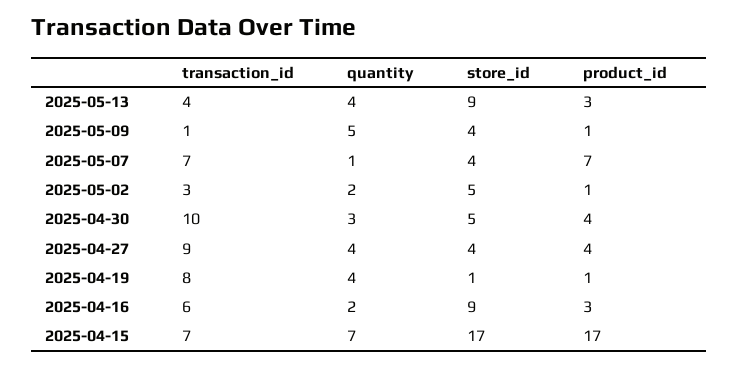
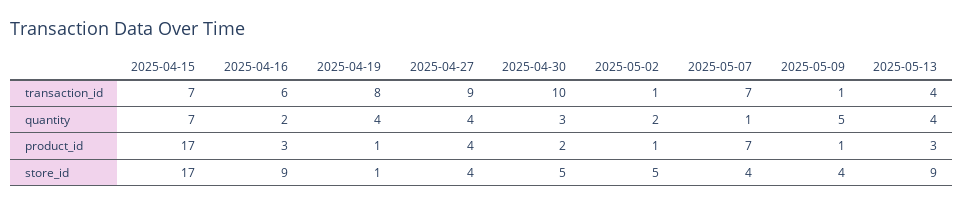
transaction_id, 2025-05-02: 3 -> 1
product_id, 2025-04-30: 4 -> 2

